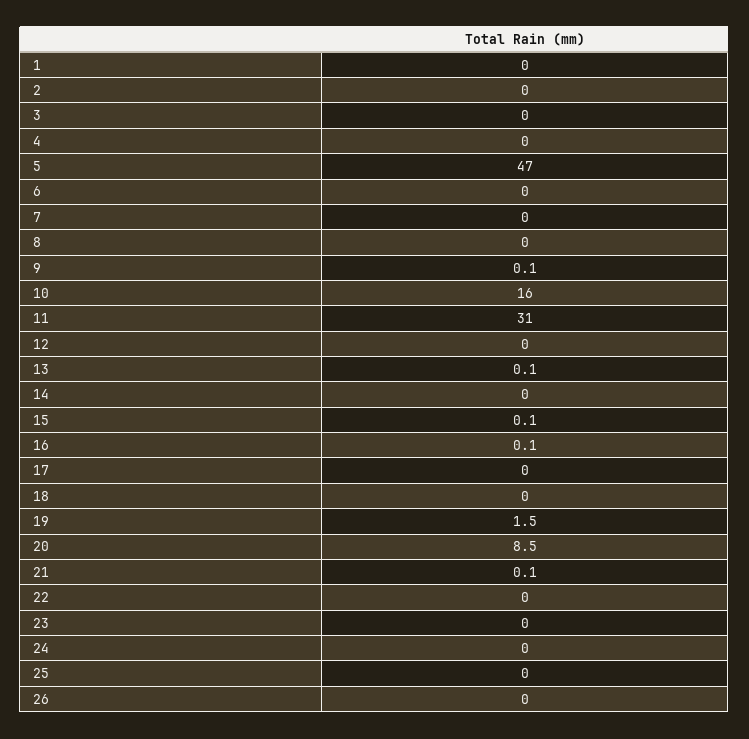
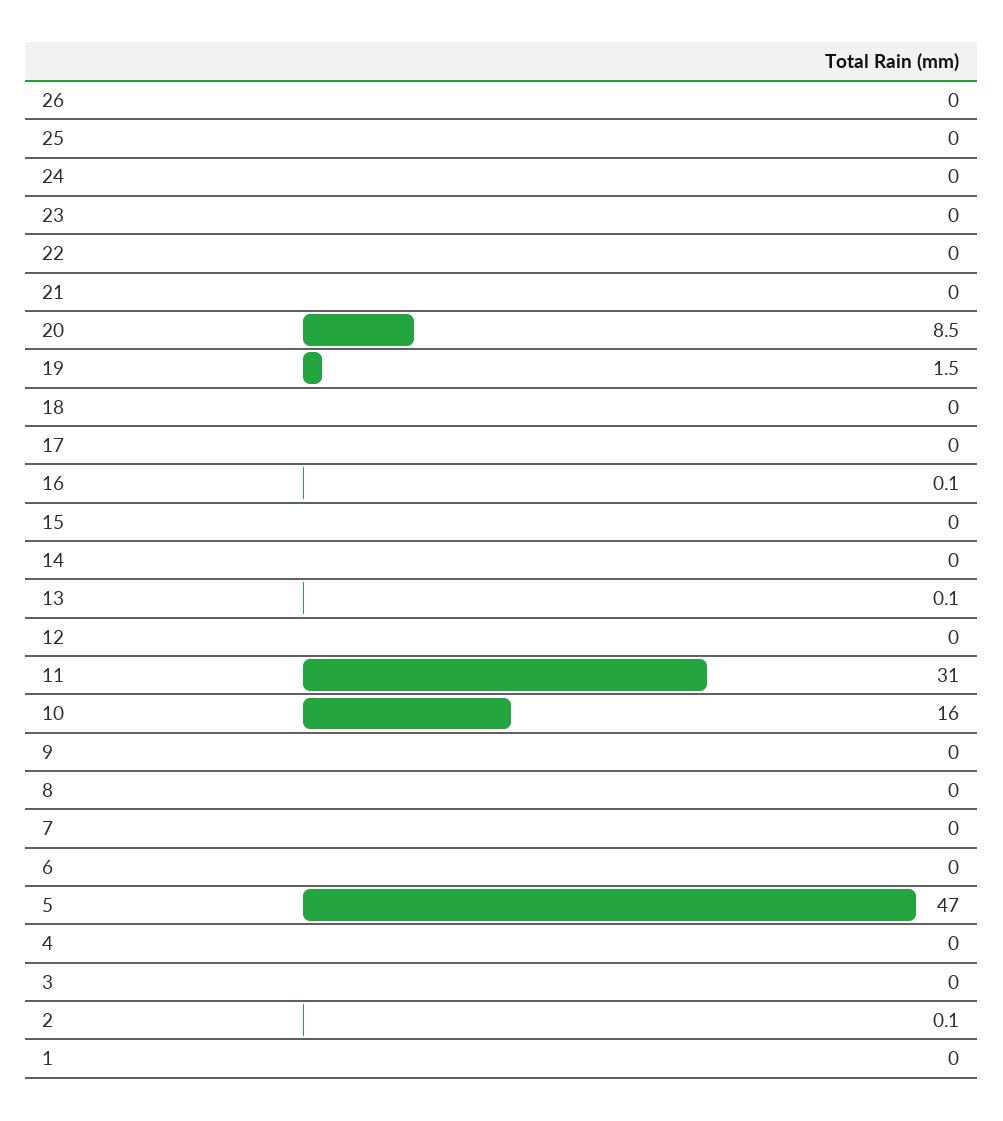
2: 0 -> 0.1
9: 0.1 -> 0
15: 0.1 -> 0
21: 0.1 -> 0

